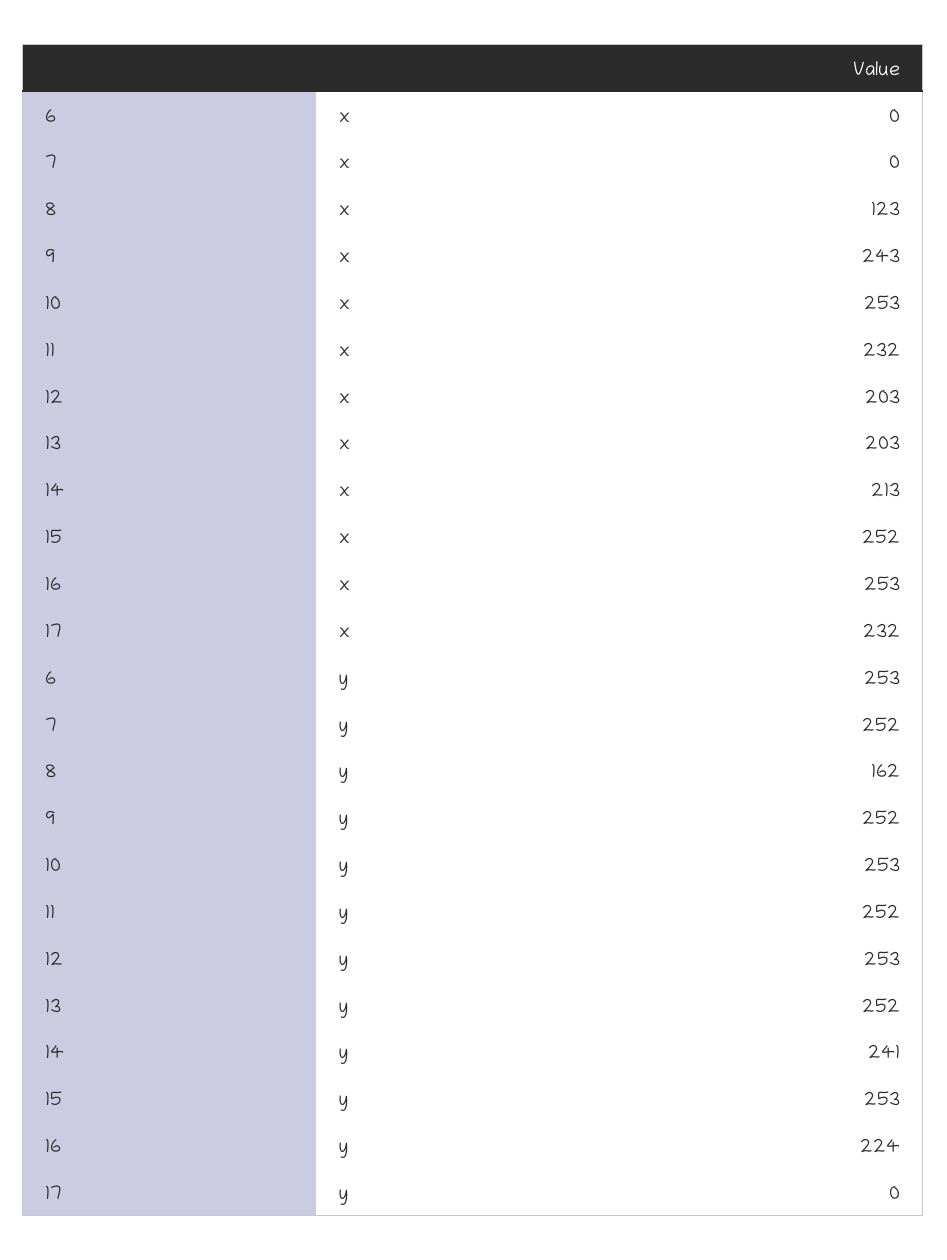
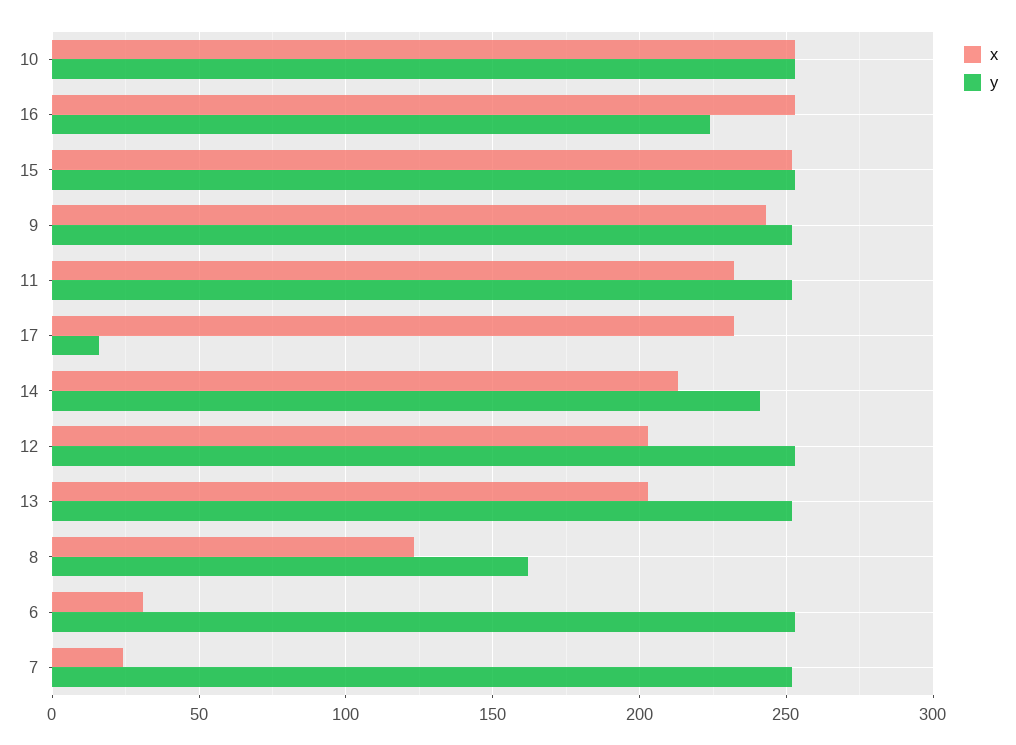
x, 6: 0 -> 30
x, 7: 0 -> 25
y, 17: 0 -> 15

